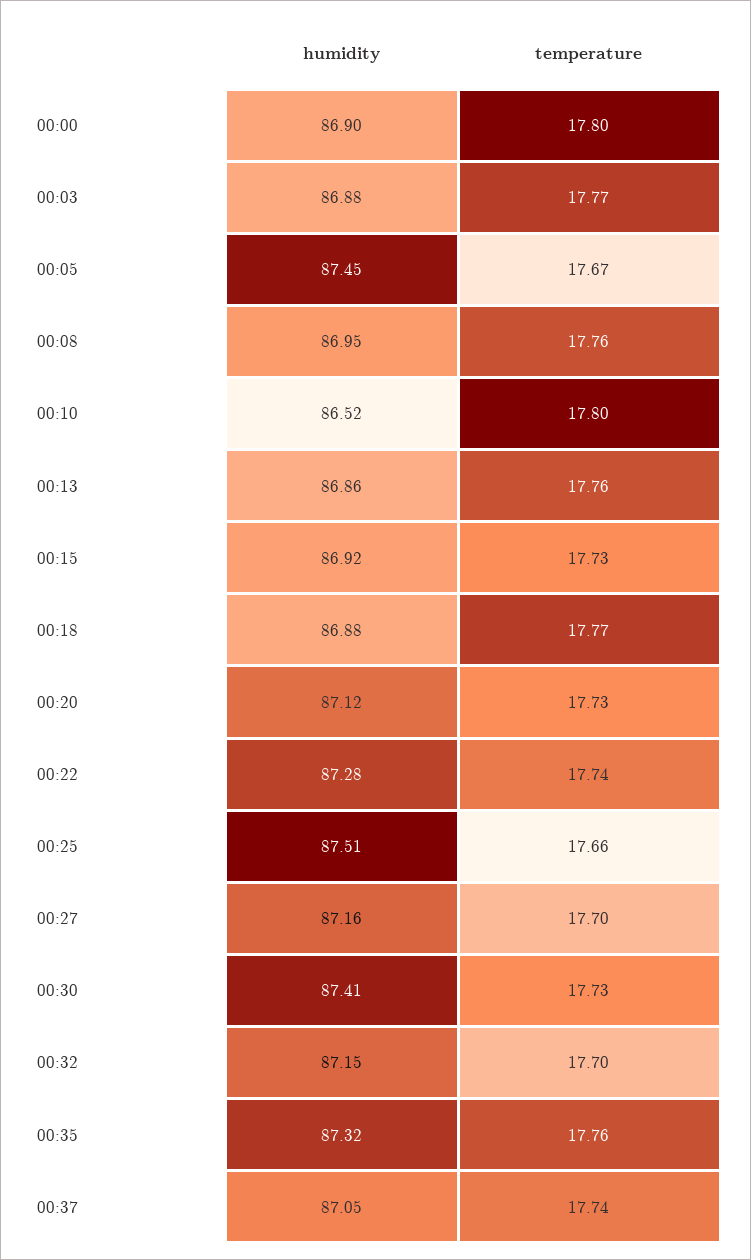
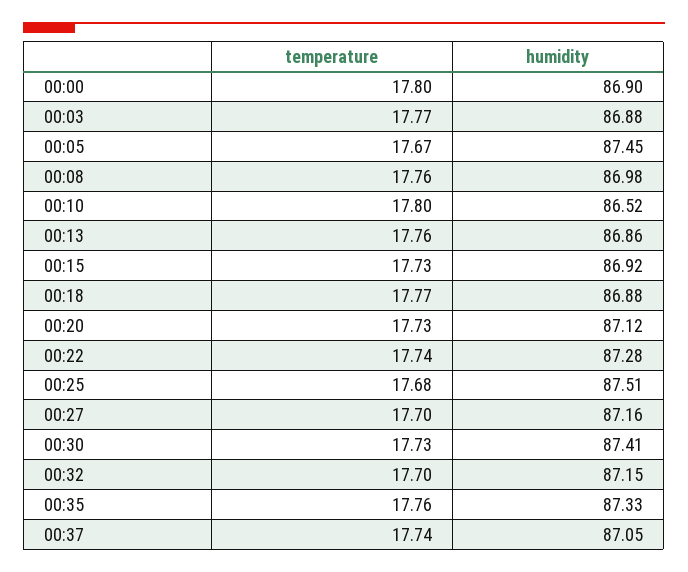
humidity, 00:08: 86.95 -> 86.98
temperature, 00:25: 17.66 -> 17.68
humidity, 00:35: 87.32 -> 87.33

